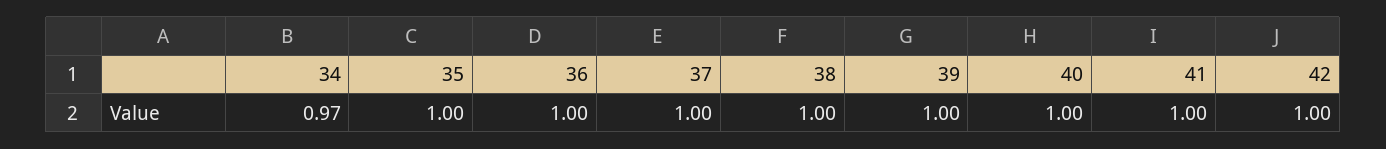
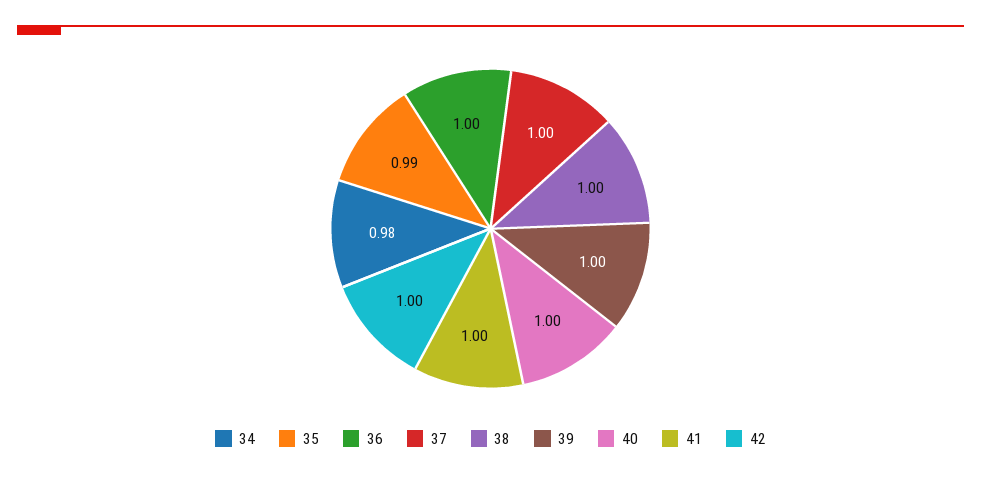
34: 0.97 -> 0.98
35: 1 -> 0.99

